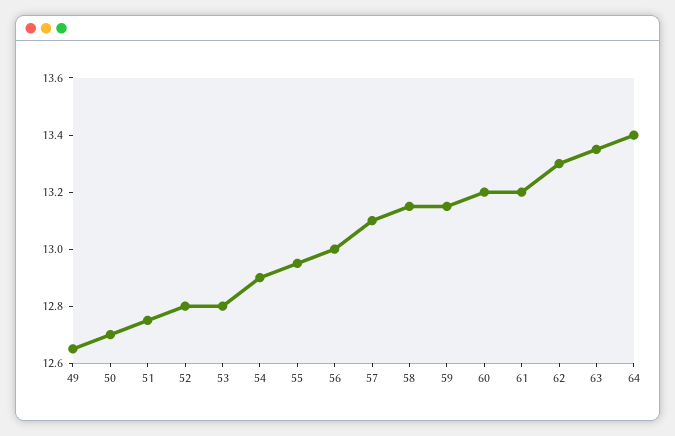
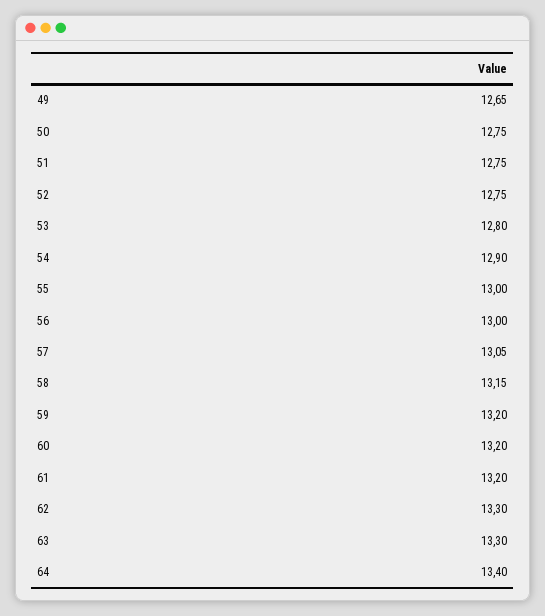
50: 12.7 -> 12.75
52: 12.8 -> 12.75
55: 12.95 -> 13
57: 13.1 -> 13.05
59: 13.15 -> 13.2
63: 13.35 -> 13.3

